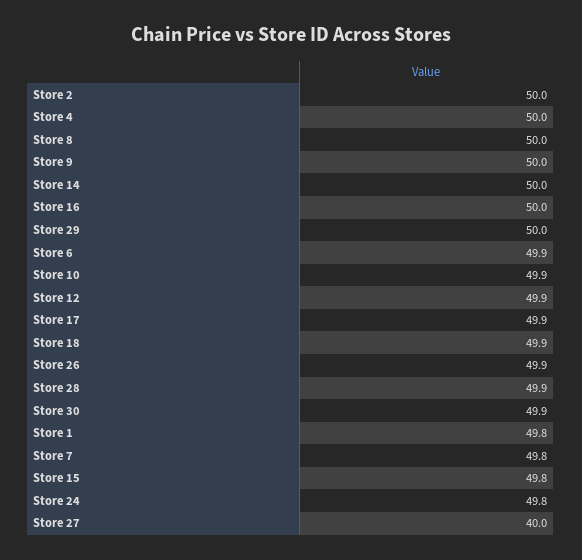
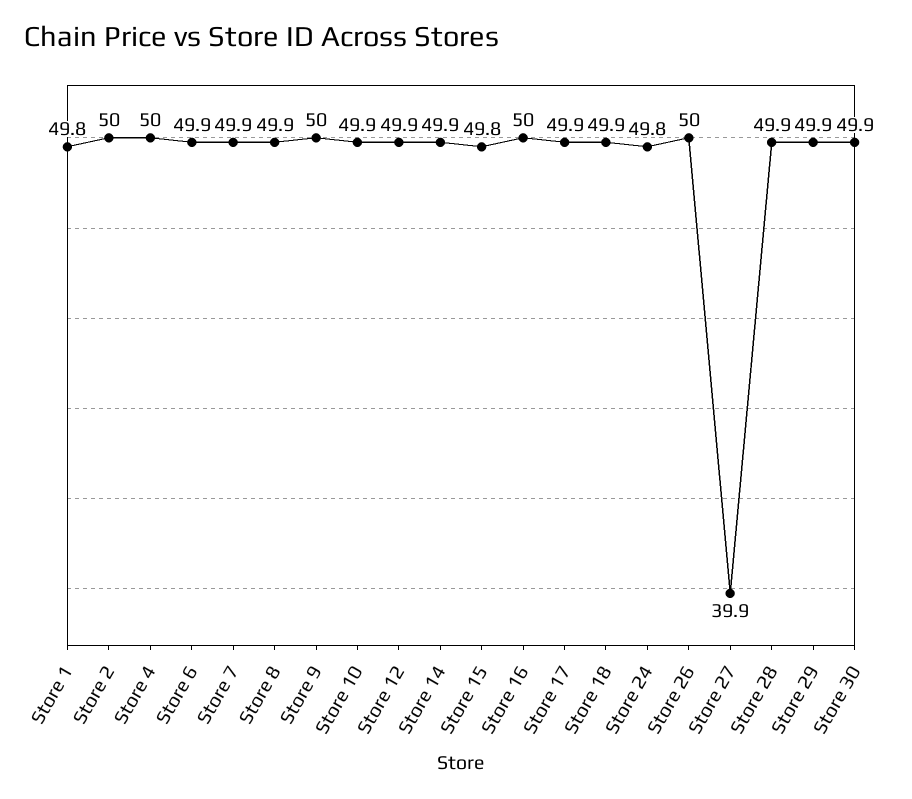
Store 8: 50 -> 49.9
Store 14: 50 -> 49.9
Store 29: 50 -> 49.9
Store 26: 49.9 -> 50
Store 7: 49.8 -> 49.9
Store 27: 40 -> 39.9

